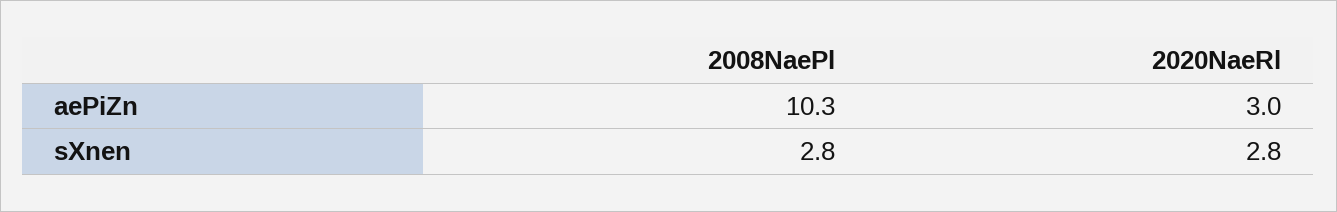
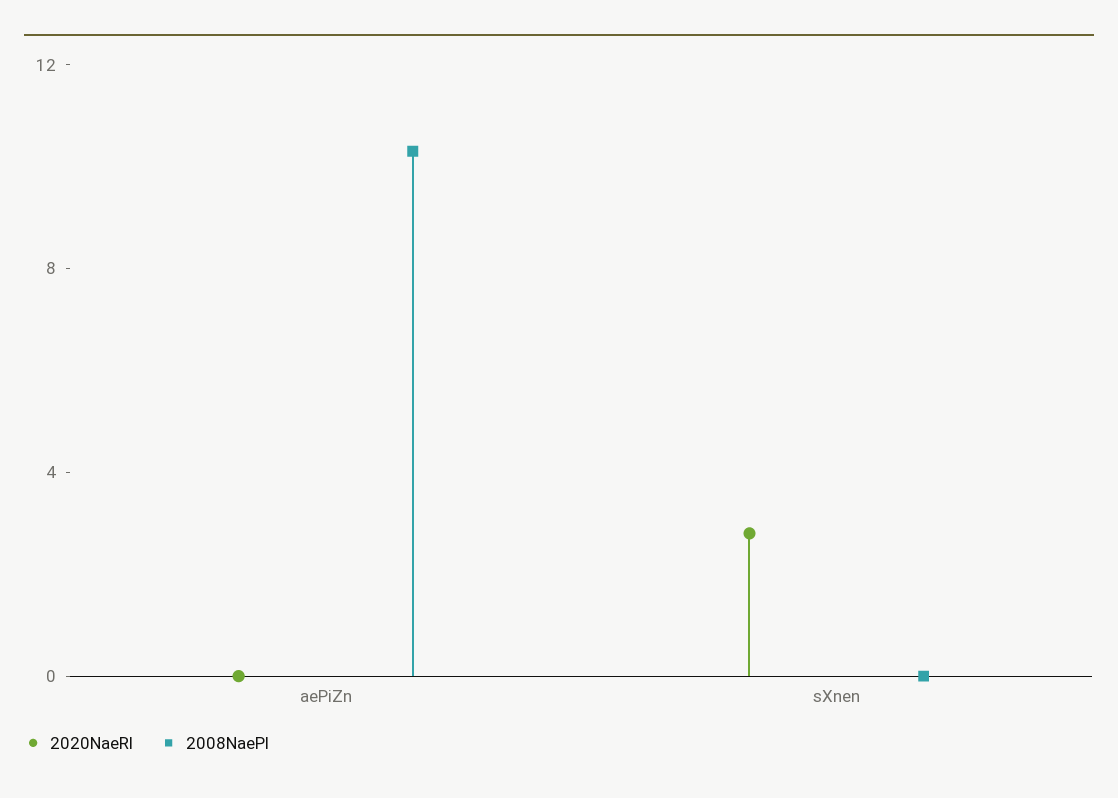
2020NaeRl, aePiZn: 3 -> 0
2008NaePl, sXnen: 2.8 -> 0

